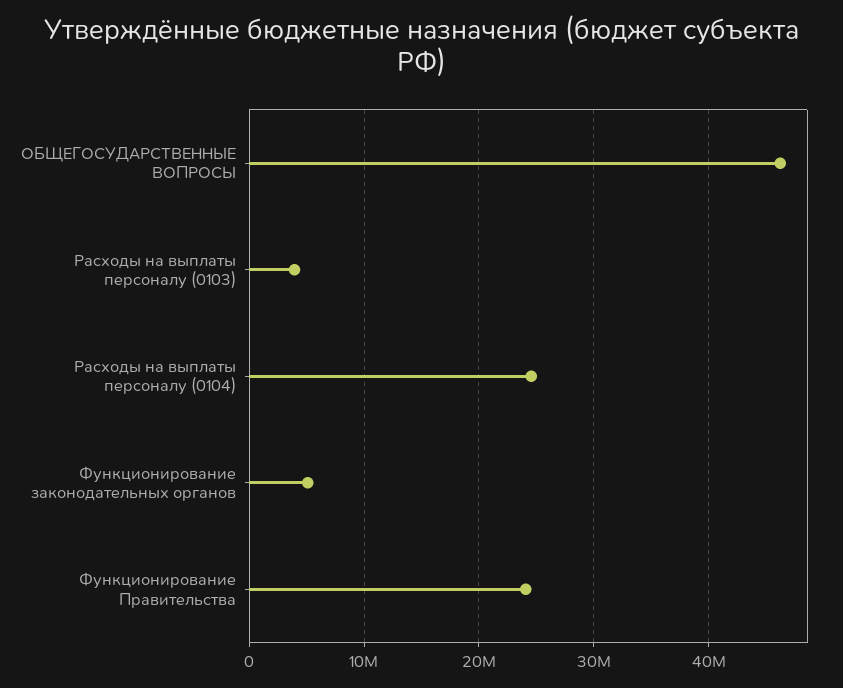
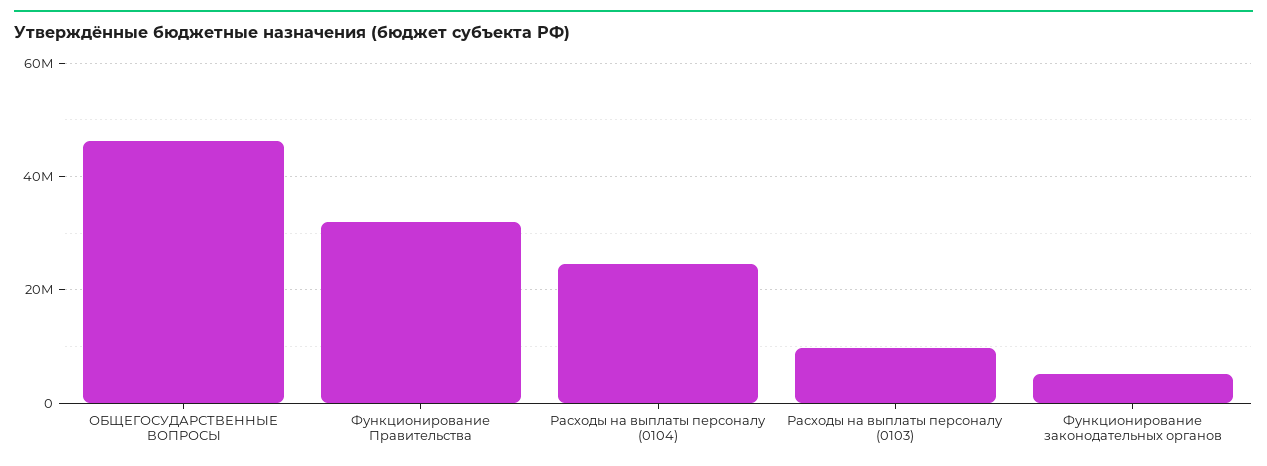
Расходы на выплаты персоналу (0103): 4000000 -> 10000000
Функционирование Правительства: 24000000 -> 32000000

